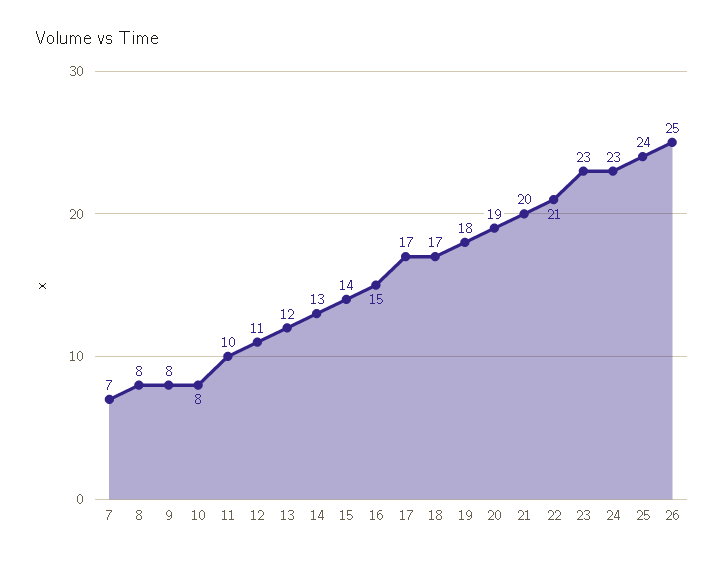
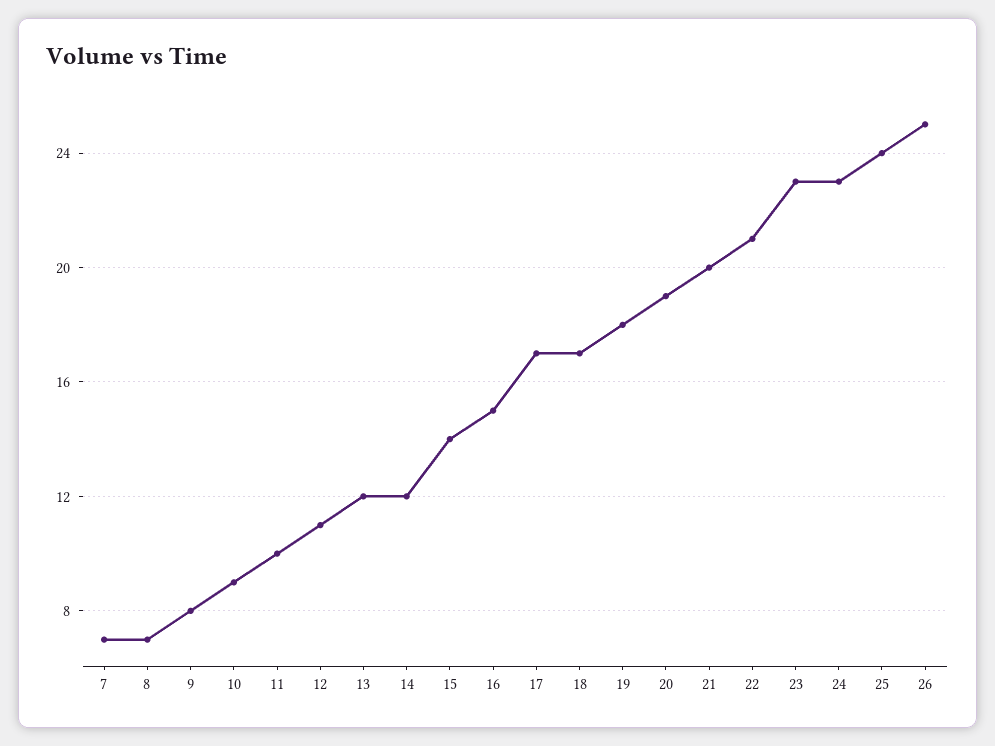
8: 8 -> 7
10: 8 -> 9
14: 13 -> 12

